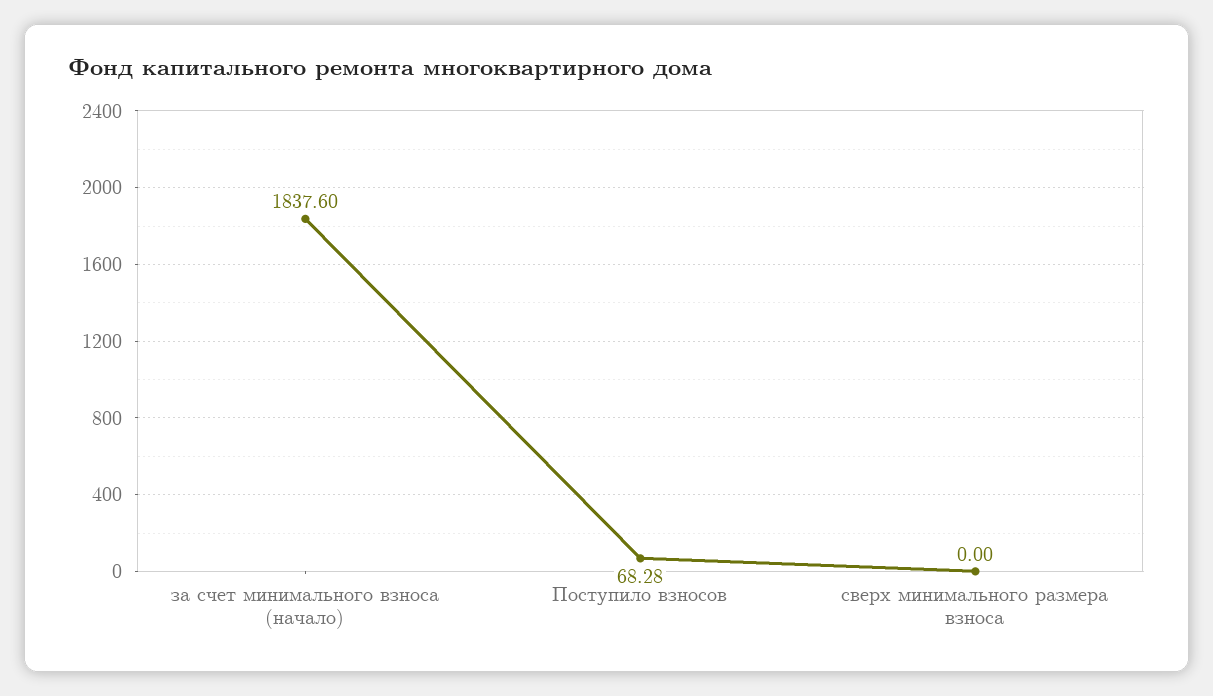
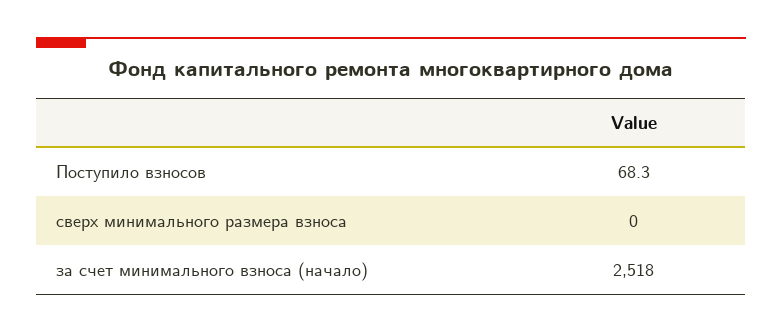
за счет минимального взноса (начало): 1837.6 -> 2518

